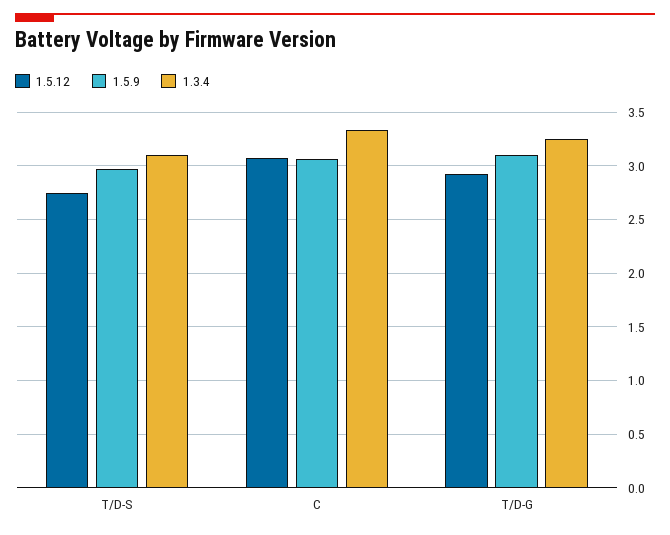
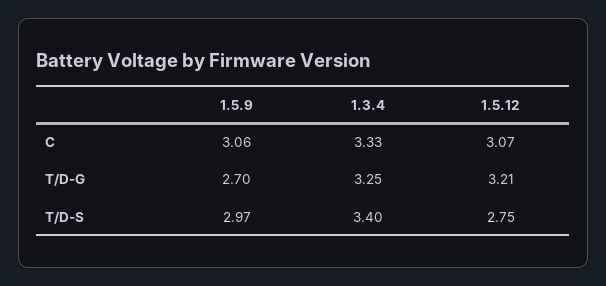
1.3.4, T/D-S: 3.1 -> 3.4
1.5.12, T/D-G: 2.9 -> 3.21
1.5.9, T/D-G: 3.1 -> 2.7

